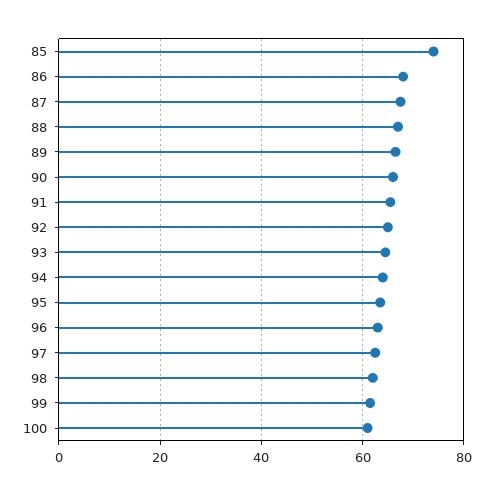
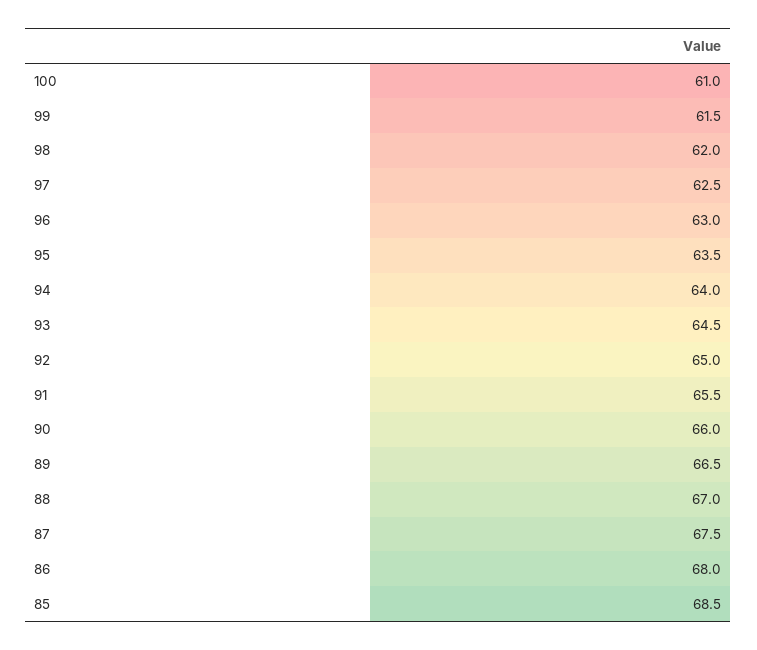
85: 74 -> 68.5

